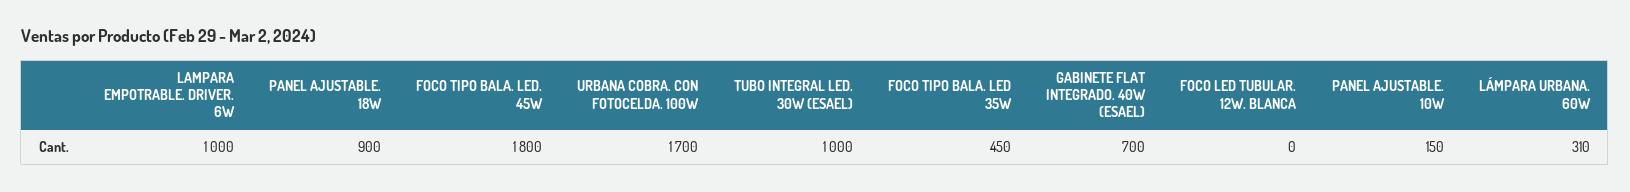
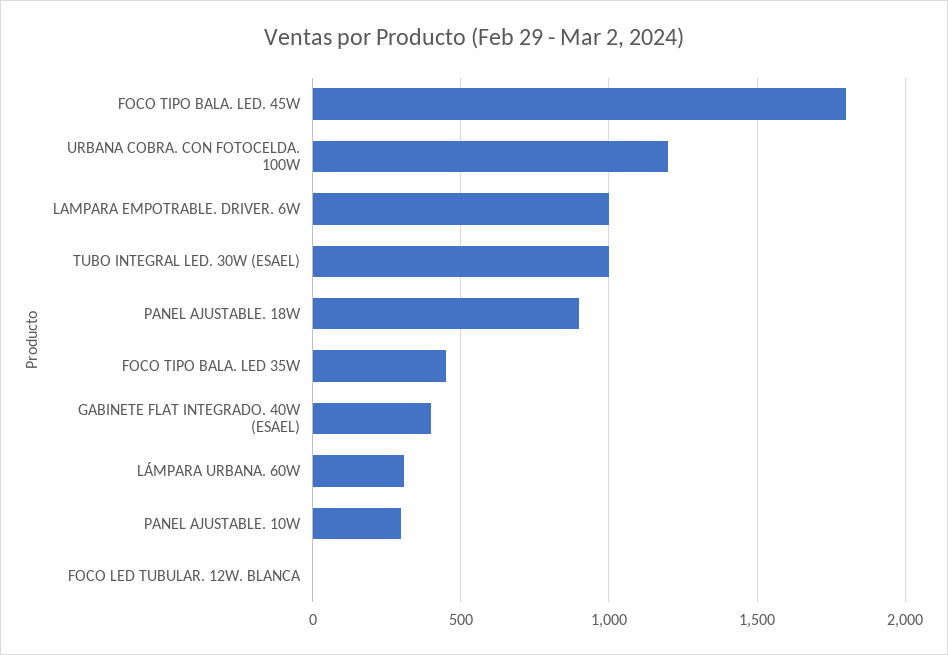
URBANA COBRA. CON FOTOCELDA. 100W: 1700 -> 1200
GABINETE FLAT INTEGRADO. 40W (ESAEL): 700 -> 400
PANEL AJUSTABLE. 10W: 150 -> 300

